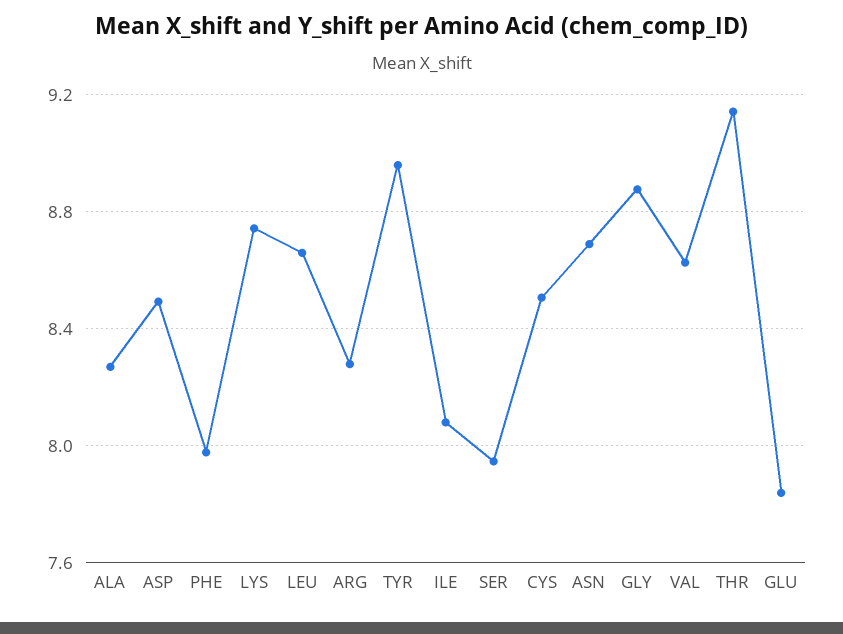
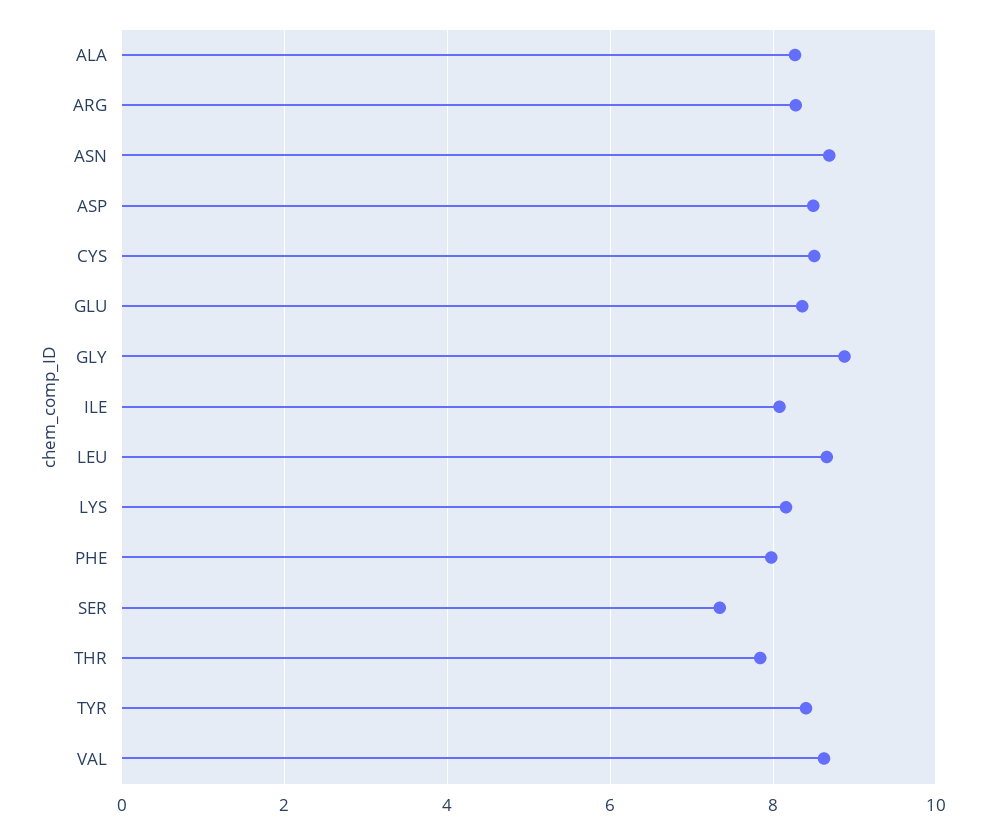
LYS: 8.75 -> 8.2
TYR: 8.95 -> 8.4
SER: 7.95 -> 7.4
THR: 9.15 -> 7.8
GLU: 7.85 -> 8.4

